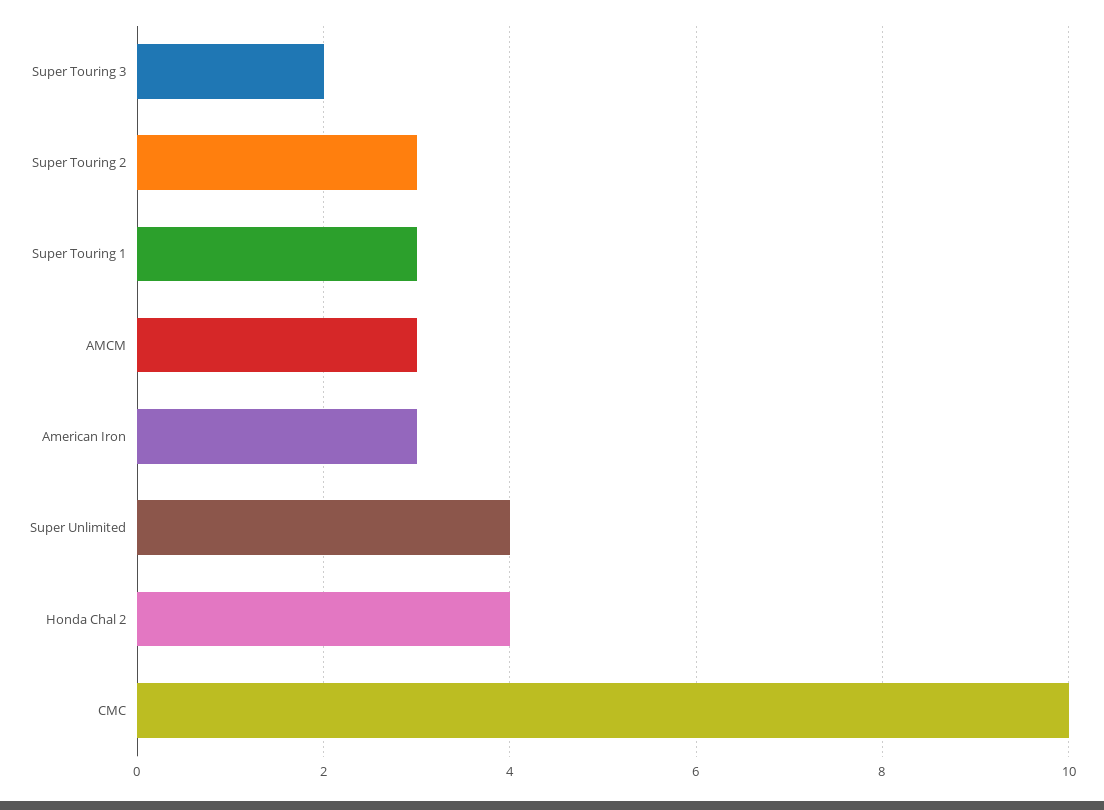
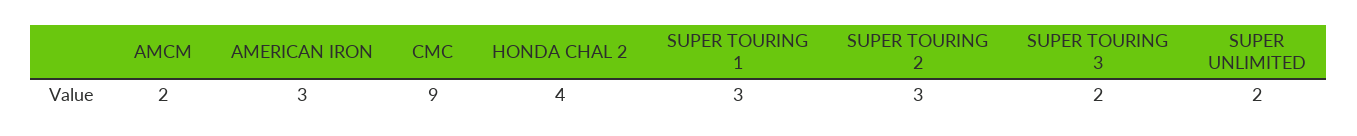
AMCM: 3 -> 2
Super Unlimited: 4 -> 2
CMC: 10 -> 9

